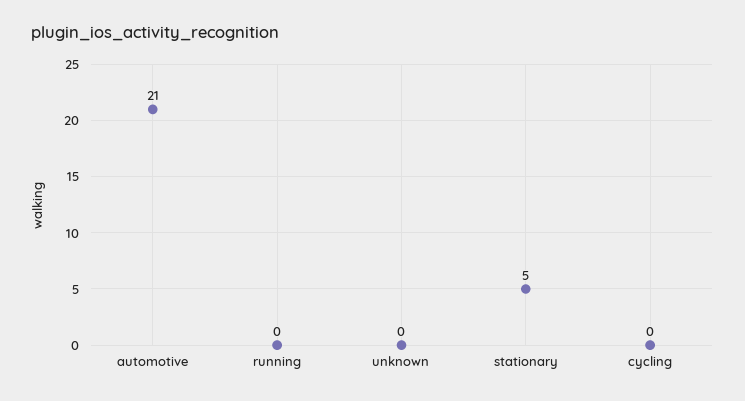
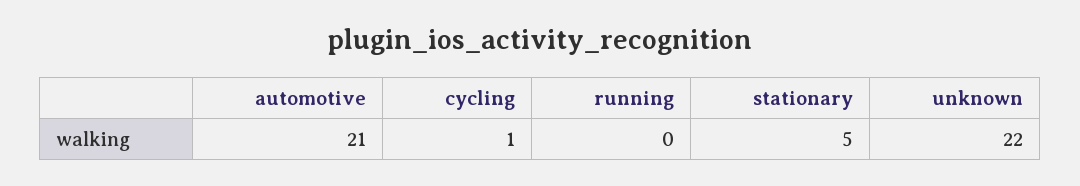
unknown: 0 -> 22
cycling: 0 -> 1

